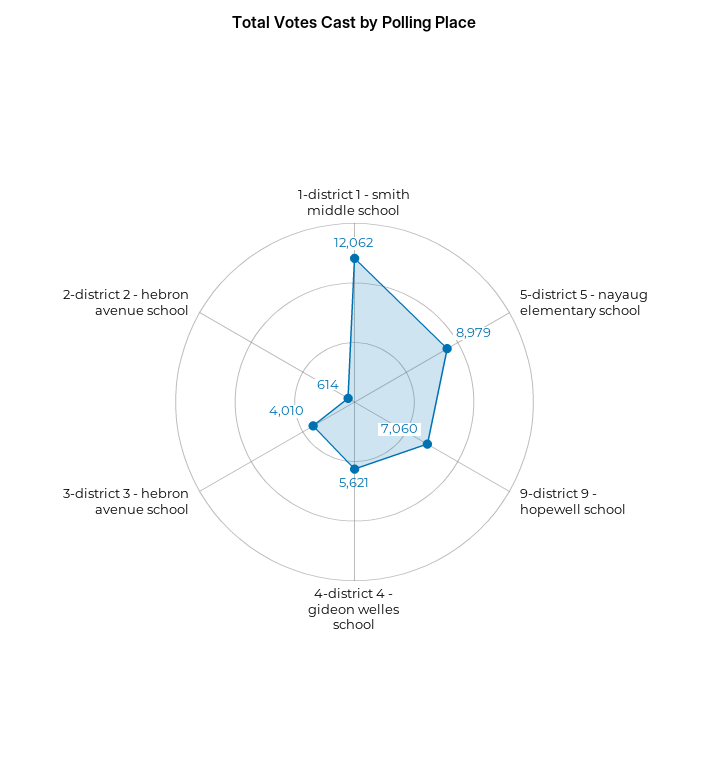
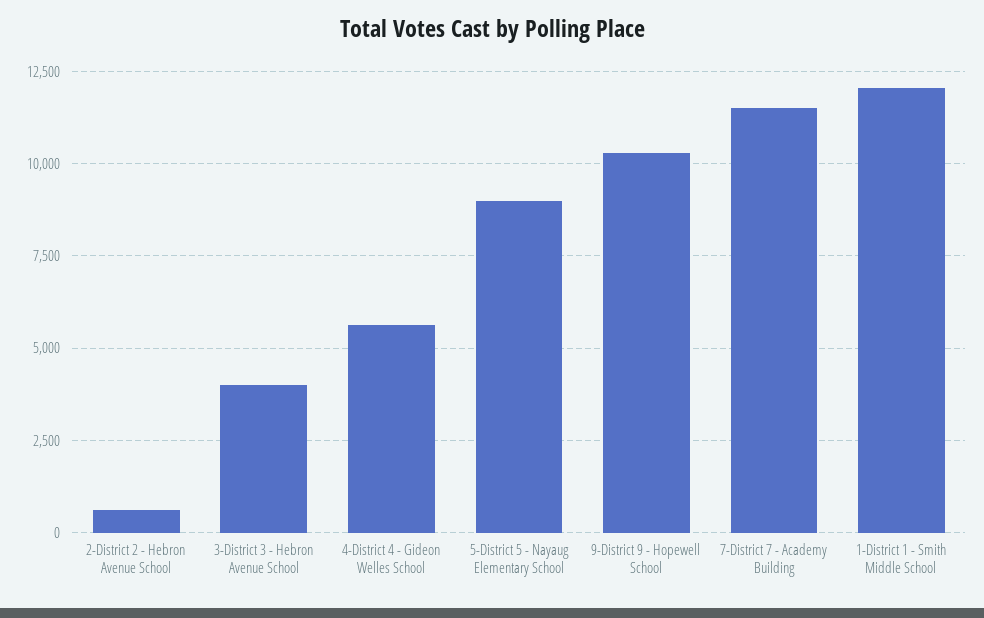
9-district 9 - hopewell school: 7060 -> 10250
7-District 7 - Academy Building: none -> 11500

